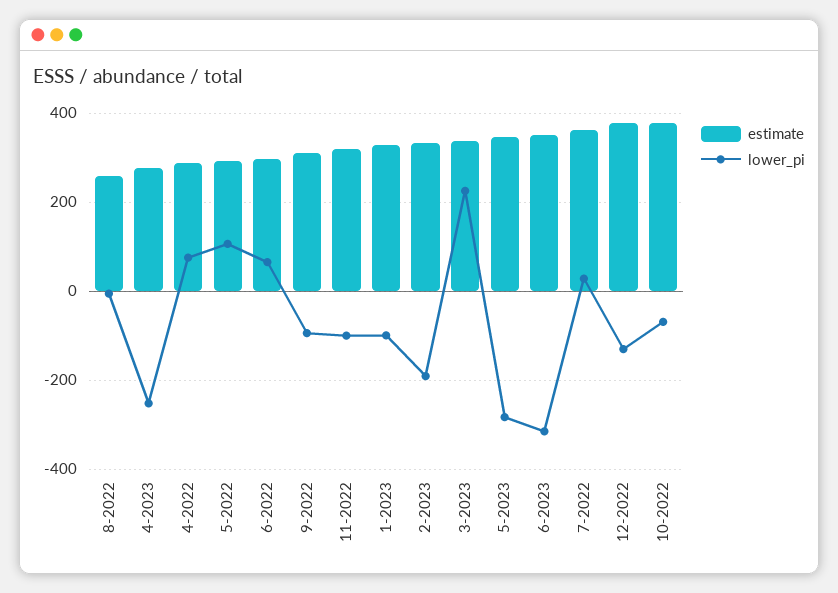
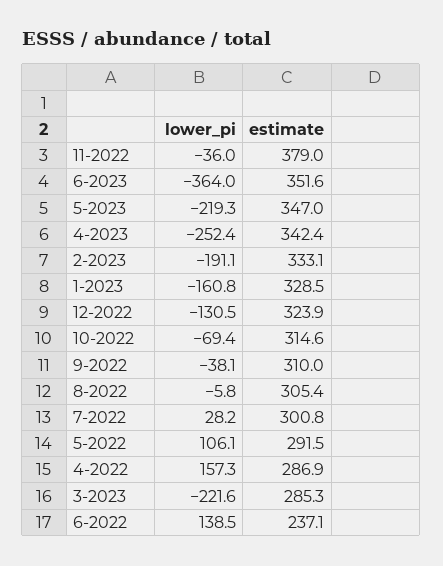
estimate, 8-2022: 260 -> 305.4
estimate, 4-2023: 280 -> 342.4
lower_pi, 4-2022: 80 -> 157.3
estimate, 6-2022: 300 -> 237.1
lower_pi, 6-2022: 60 -> 138.5
lower_pi, 9-2022: -100 -> -38.1
estimate, 11-2022: 320 -> 379
lower_pi, 11-2022: -100 -> -36
lower_pi, 1-2023: -100 -> -160.8
estimate, 3-2023: 340 -> 285.3
lower_pi, 3-2023: 220 -> -221.6
lower_pi, 5-2023: -280 -> -219.3
lower_pi, 6-2023: -320 -> -364
estimate, 7-2022: 360 -> 300.8
estimate, 12-2022: 380 -> 323.9
estimate, 10-2022: 380 -> 314.6

